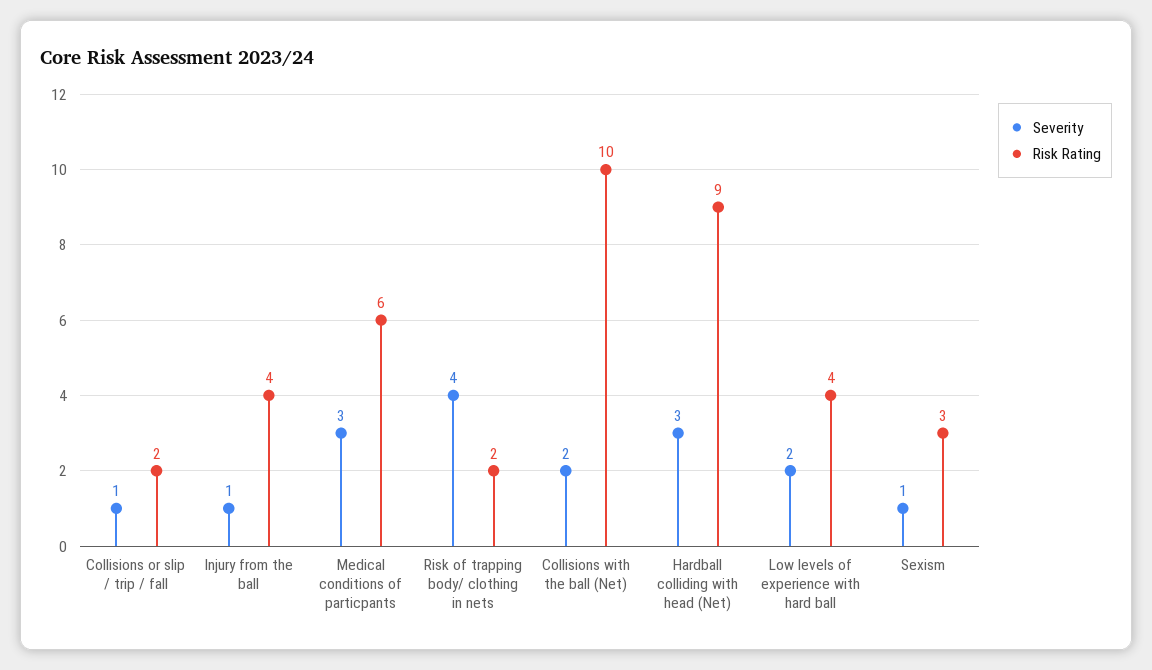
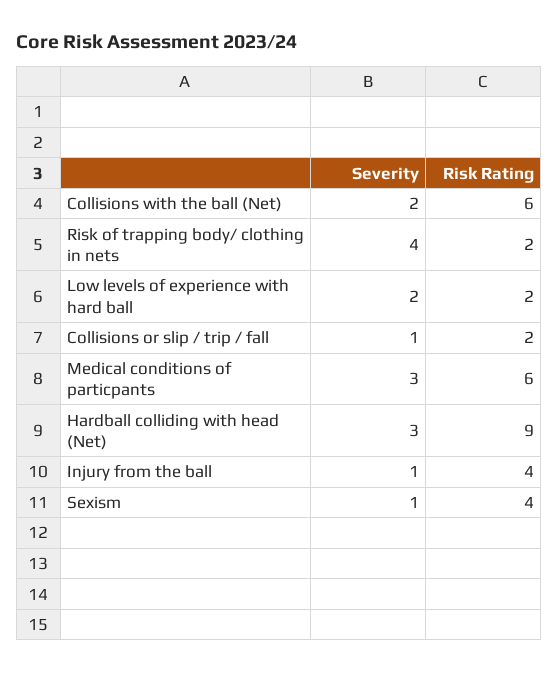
Risk Rating, Collisions with the ball (Net): 10 -> 6
Risk Rating, Low levels of experience with hard ball: 4 -> 2
Risk Rating, Sexism: 3 -> 4

